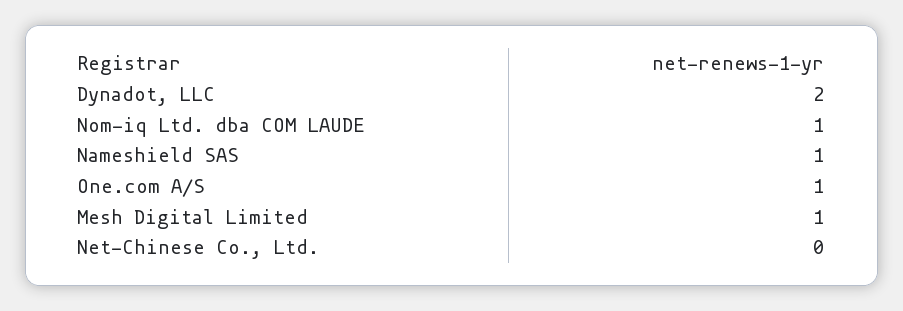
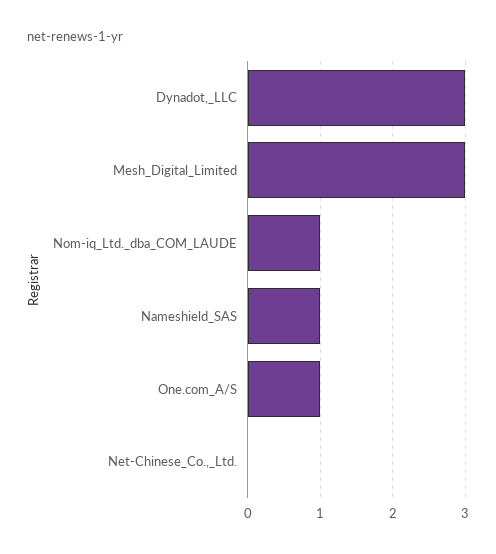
Dynadot, LLC: 2 -> 3
Mesh Digital Limited: 1 -> 3

